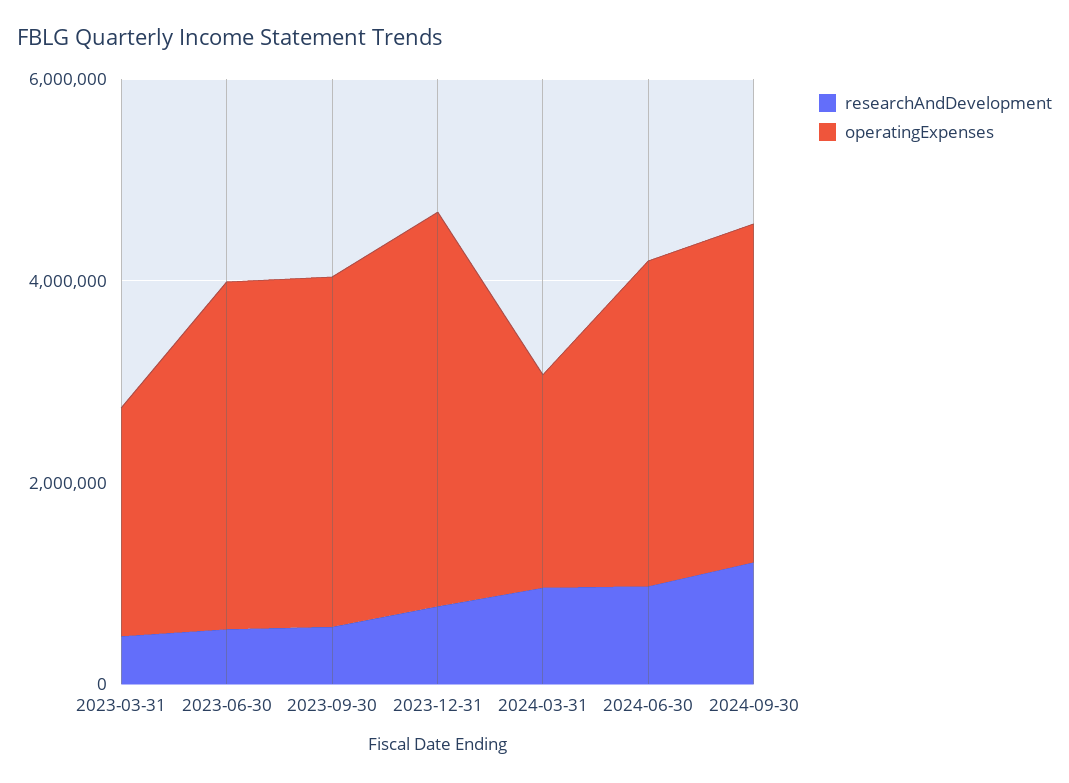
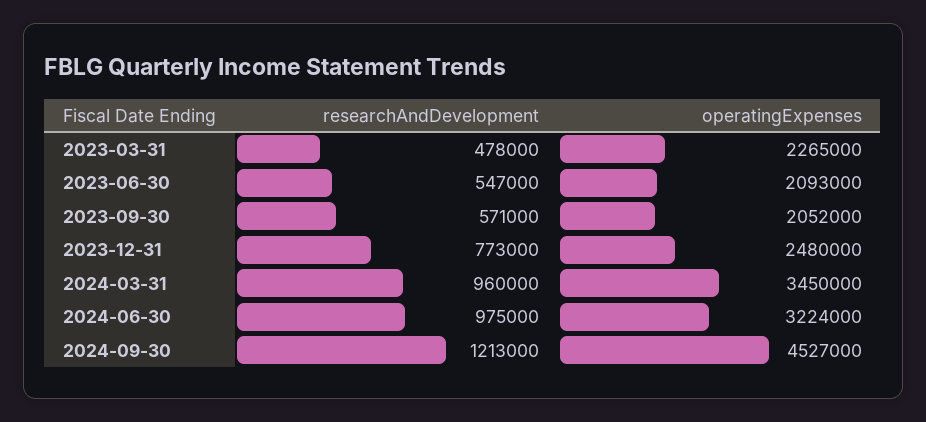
operatingExpenses, 2023-06-30: 3500000 -> 2093000
operatingExpenses, 2023-09-30: 3500000 -> 2052000
operatingExpenses, 2023-12-31: 4000000 -> 2480000
operatingExpenses, 2024-03-31: 2000000 -> 3450000
operatingExpenses, 2024-09-30: 3500000 -> 4527000

